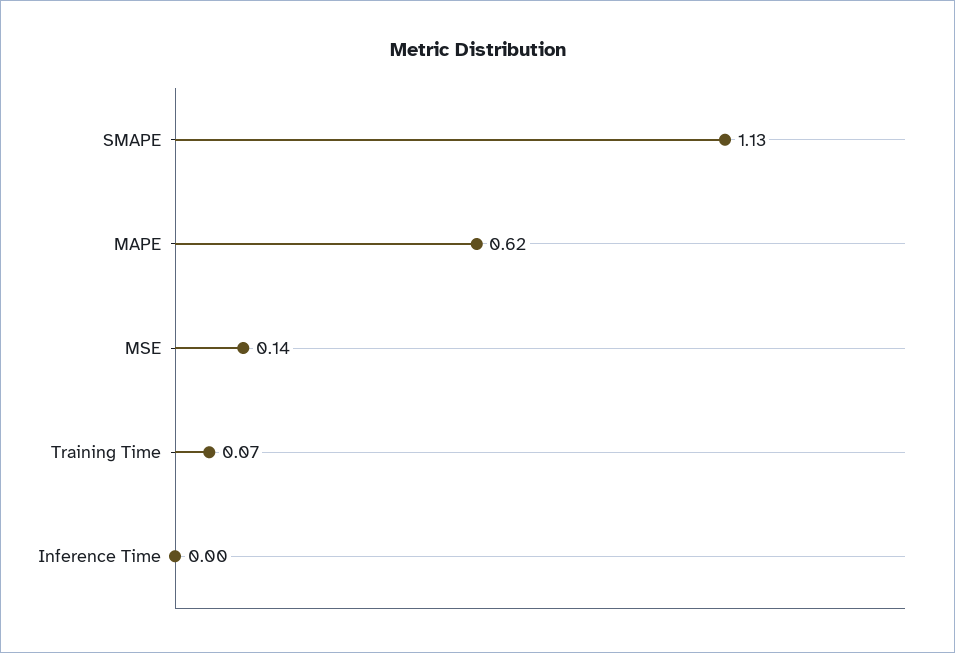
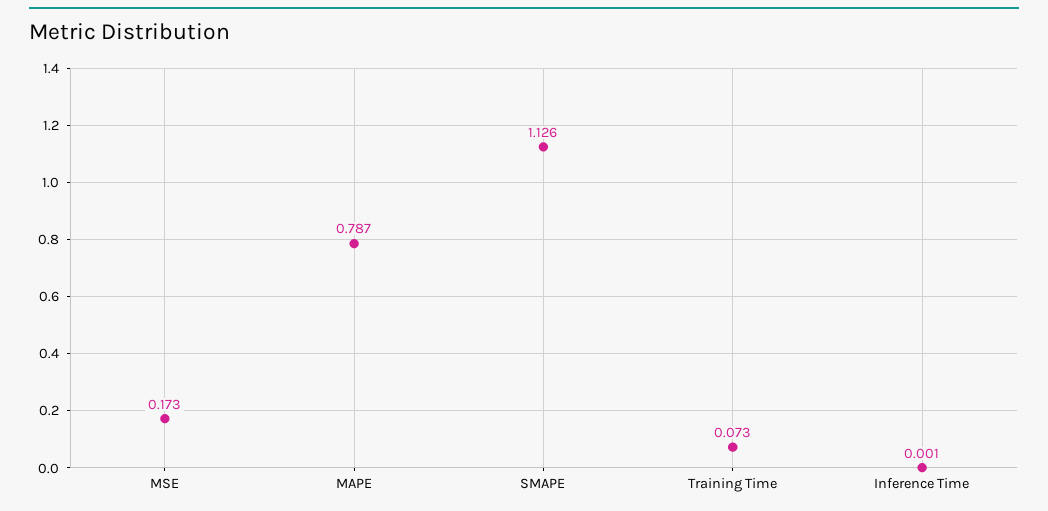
MAPE: 0.62 -> 0.787
MSE: 0.14 -> 0.173

